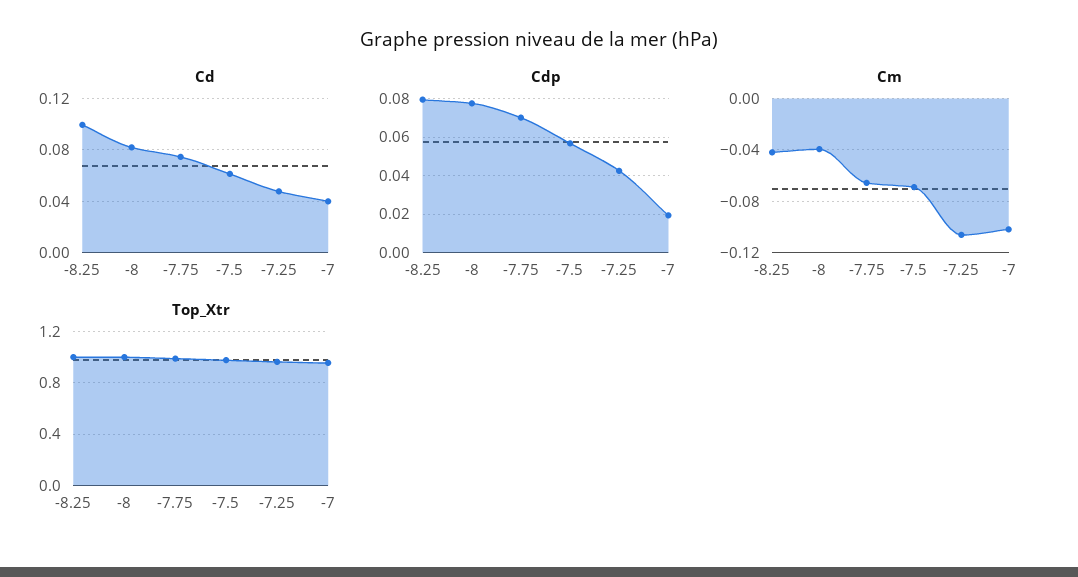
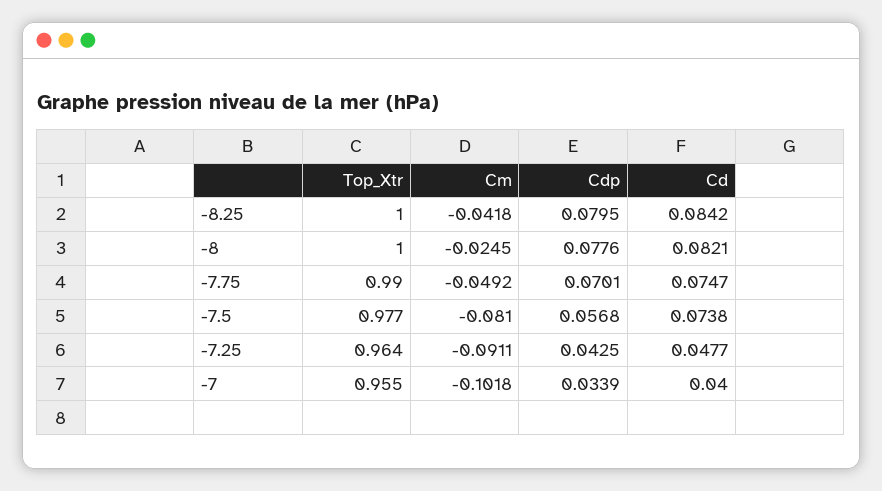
Cd, -8.25: 0.1 -> 0.0842
Cd, -7.5: 0.06 -> 0.0738
Cdp, -7: 0.02 -> 0.0339
Cm, -8: -0.04 -> -0.0245
Cm, -7.75: -0.065 -> -0.0492
Cm, -7.5: -0.07 -> -0.081
Cm, -7.25: -0.105 -> -0.0911

